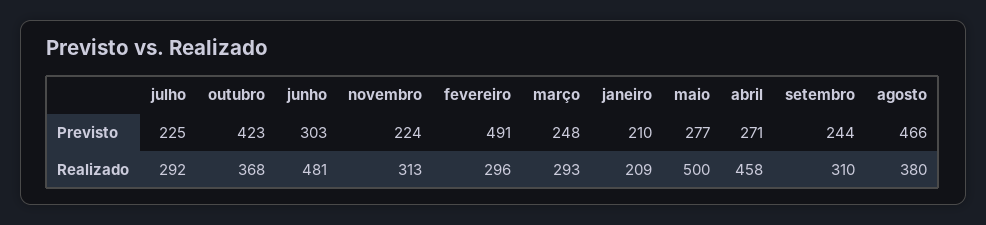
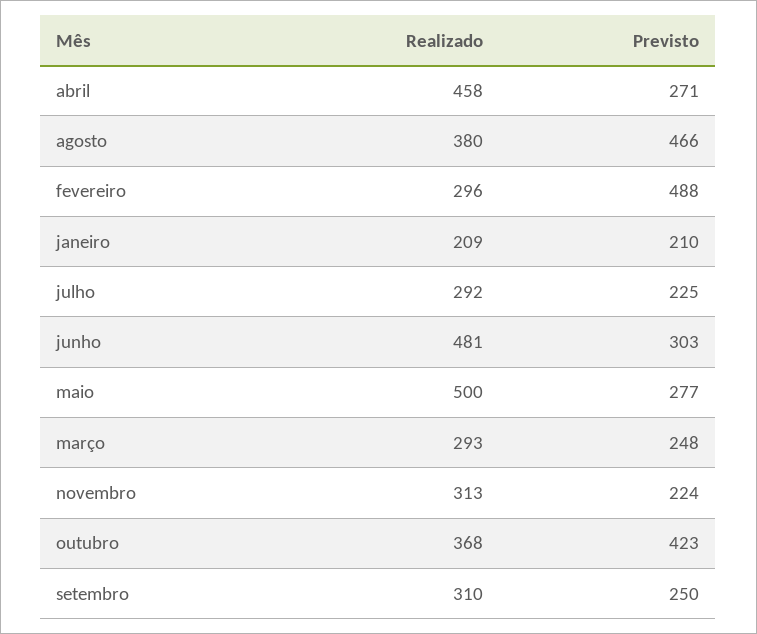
fevereiro, Previsto: 491 -> 488
setembro, Previsto: 244 -> 250

